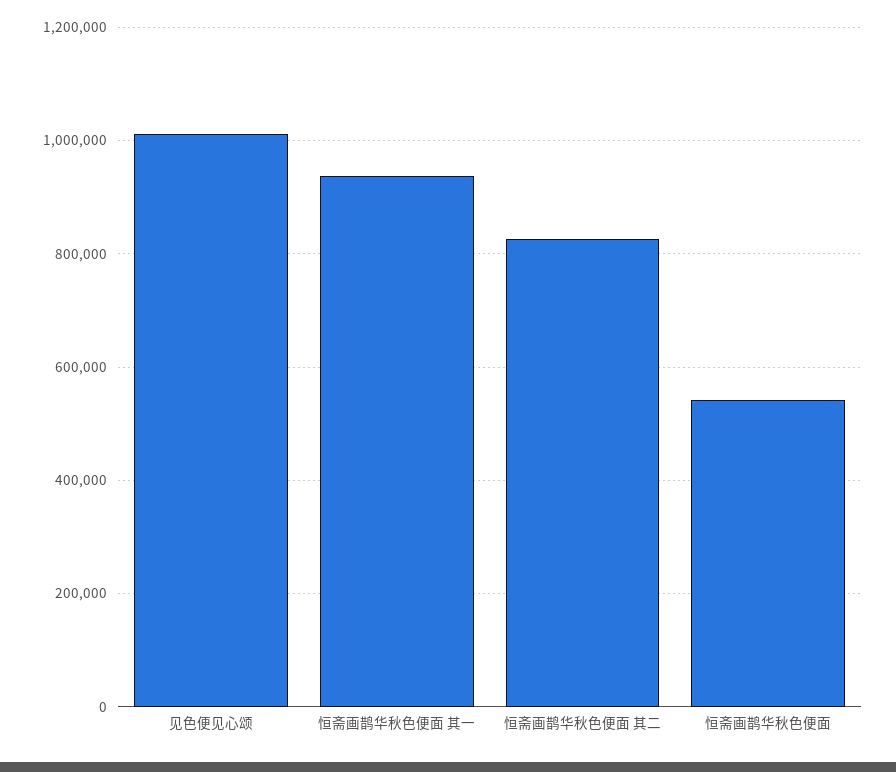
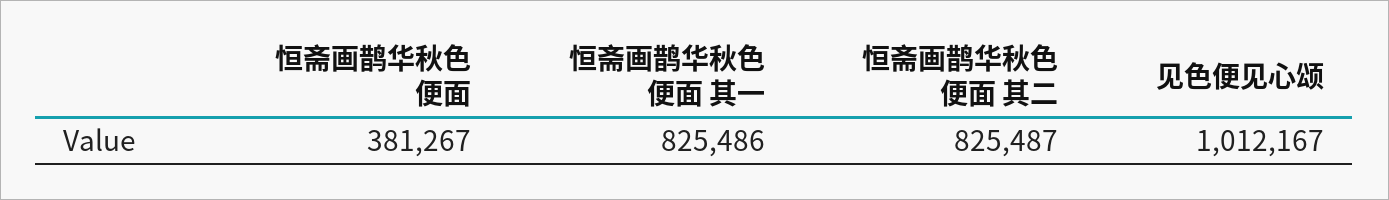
恒斋画鹊华秋色便面 其一: 940000 -> 825486
恒斋画鹊华秋色便面: 540000 -> 381267

